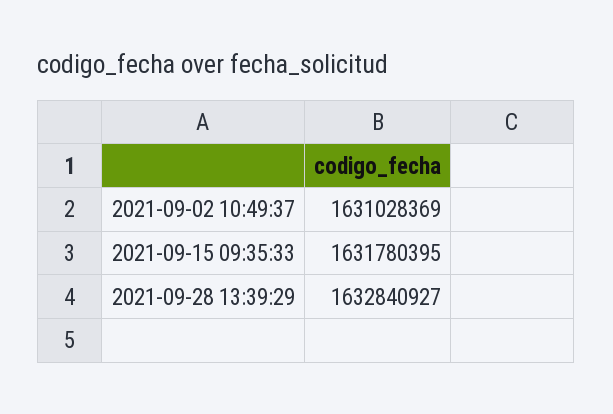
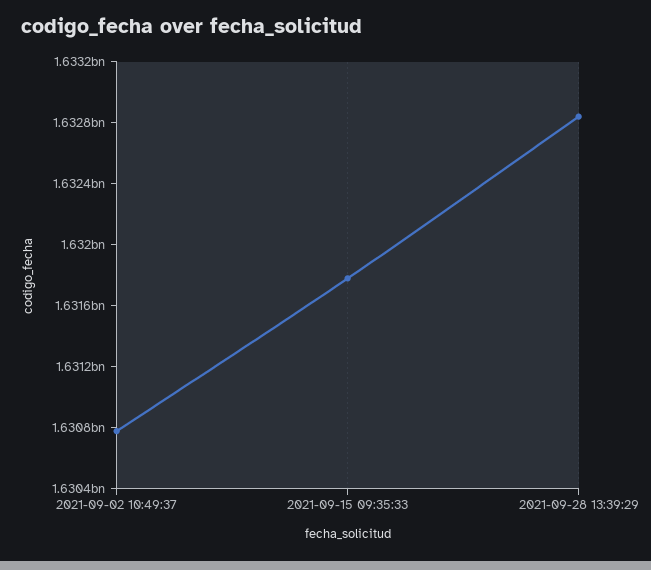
2021-09-02 10:49:37: 1631028369 -> 1630800000

